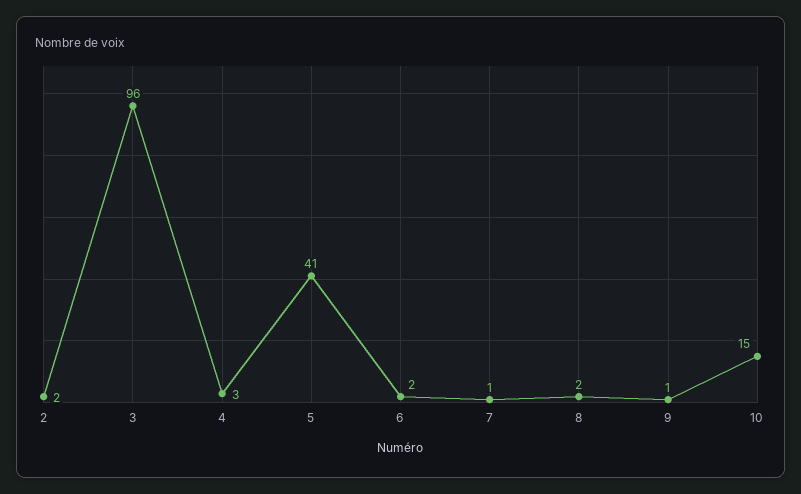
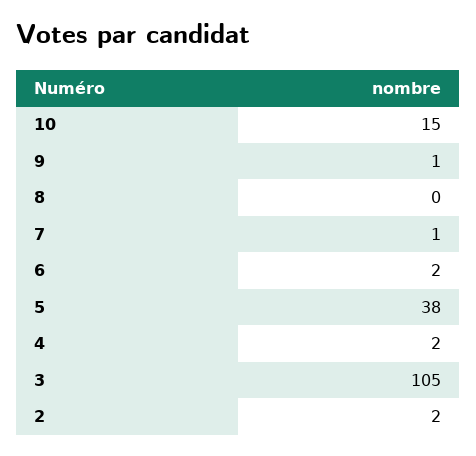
3: 96 -> 105
4: 3 -> 2
5: 41 -> 38
8: 2 -> 0

